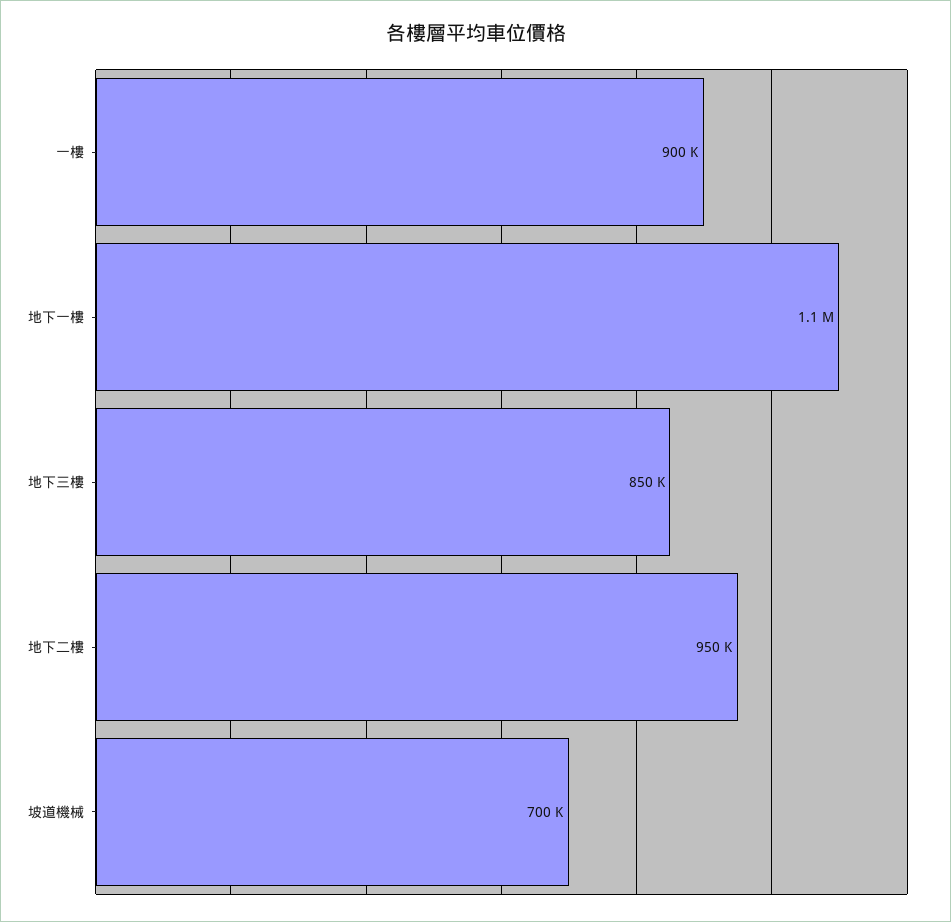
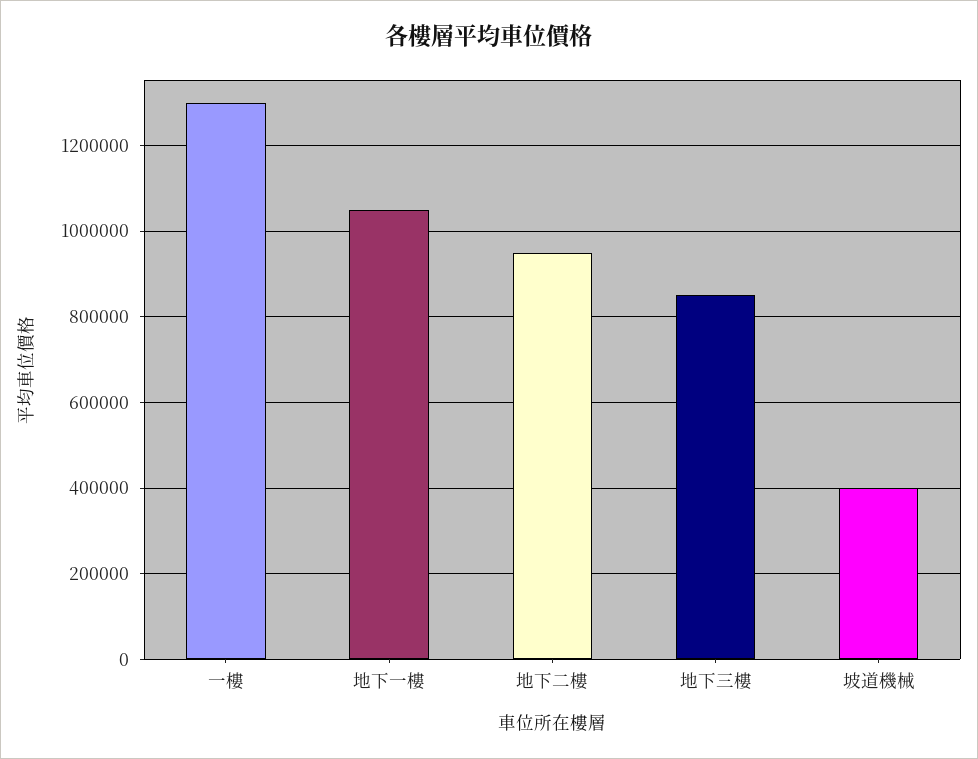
一樓: 900000 -> 1300000
坡道機械: 700000 -> 400000

